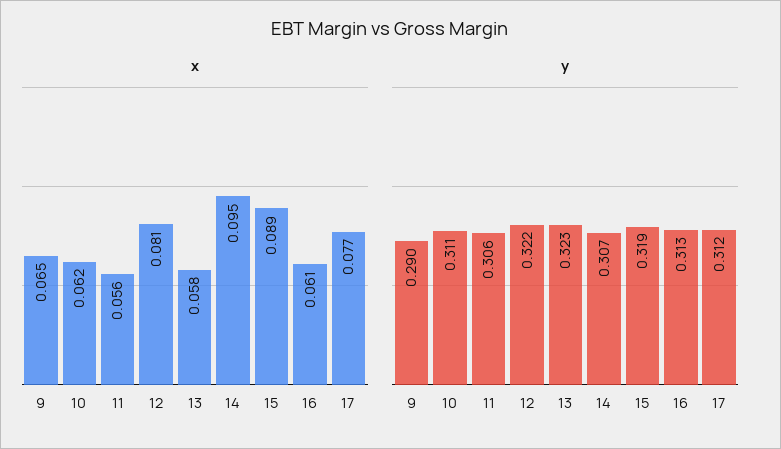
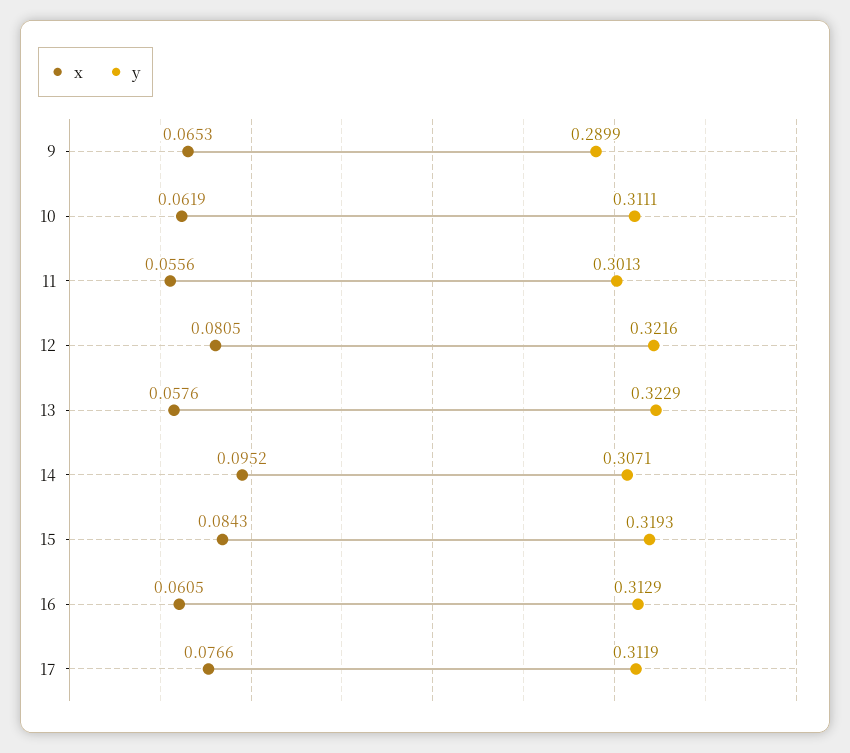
x, 15: 0.089 -> 0.0843
y, 11: 0.306 -> 0.3013

